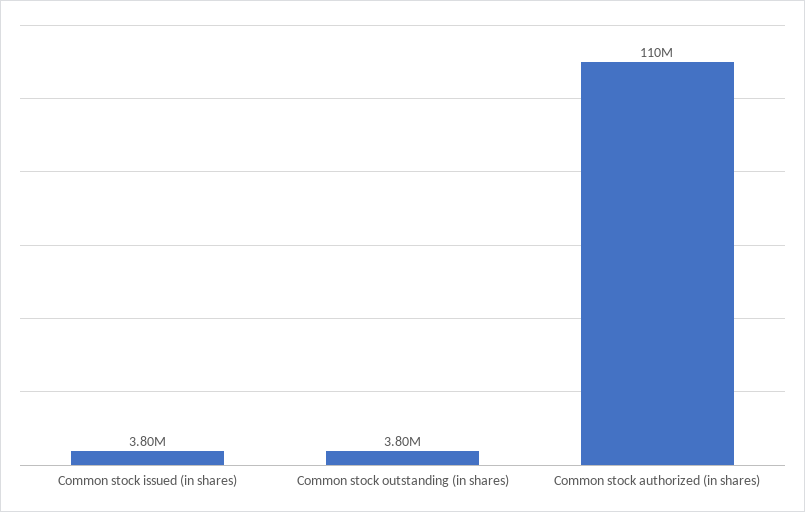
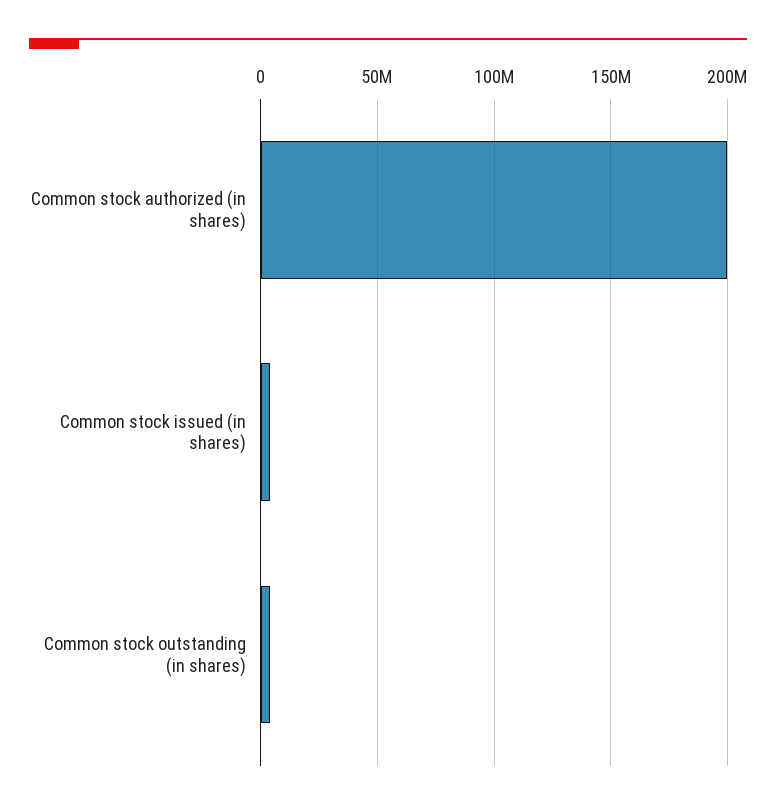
Common stock authorized (in shares): 110000000 -> 200000000

